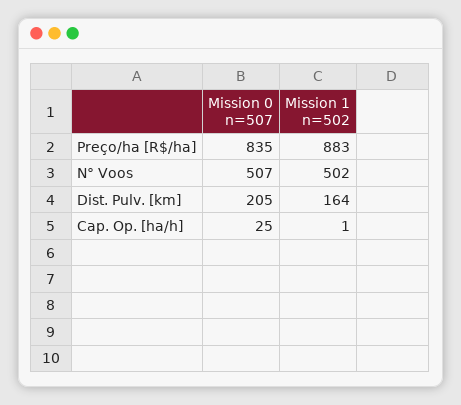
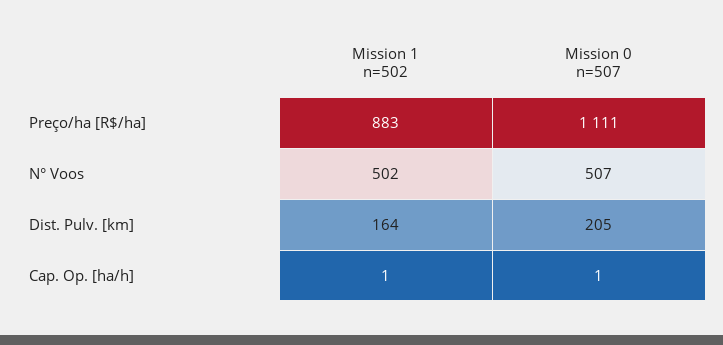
Mission 0 n=507, Preço/ha [R$/ha]: 835 -> 1111
Mission 0 n=507, Cap. Op. [ha/h]: 25 -> 1

